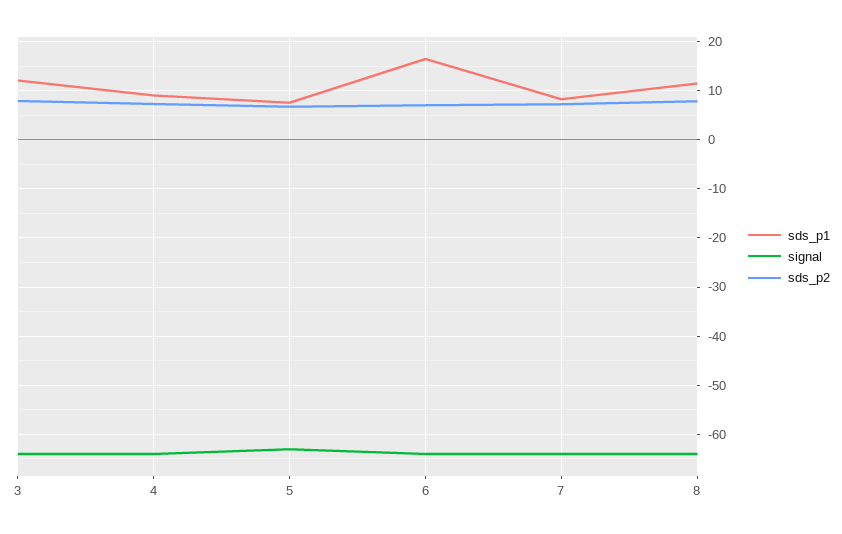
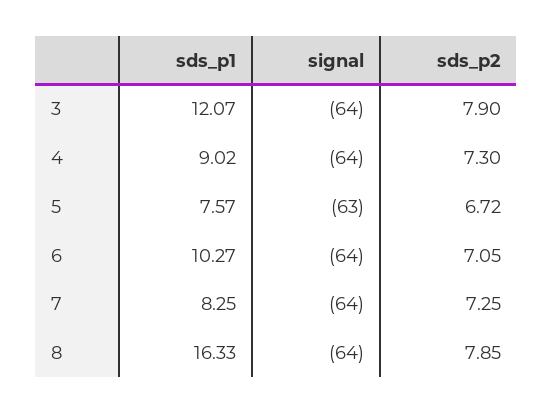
sds_p1, 6: 16 -> 10.27
sds_p1, 8: 12 -> 16.33

